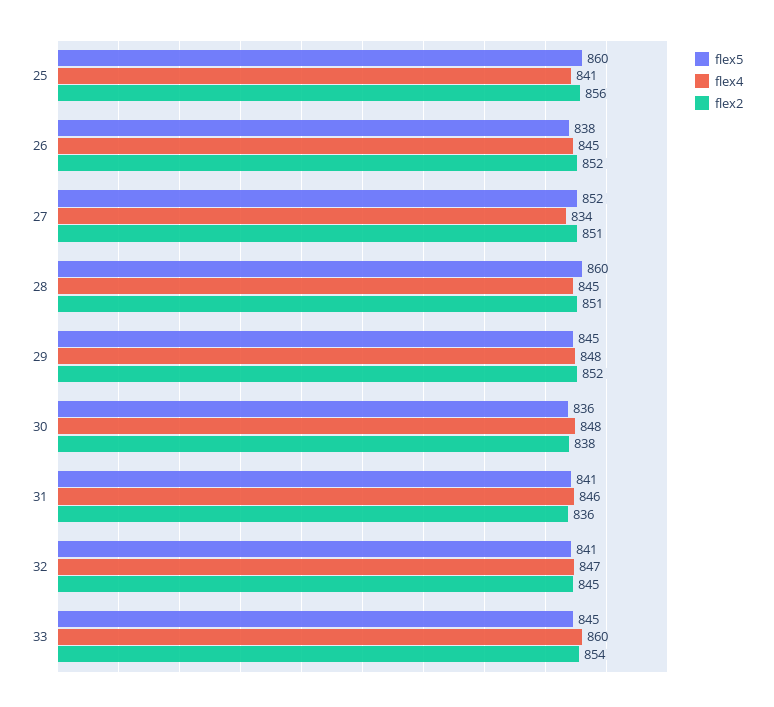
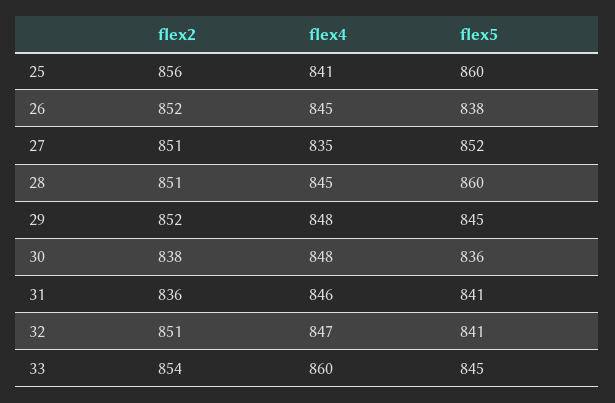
flex4, 27: 834 -> 835
flex2, 32: 845 -> 851

